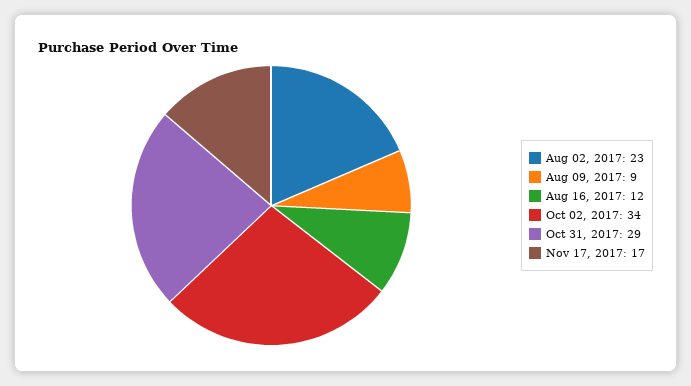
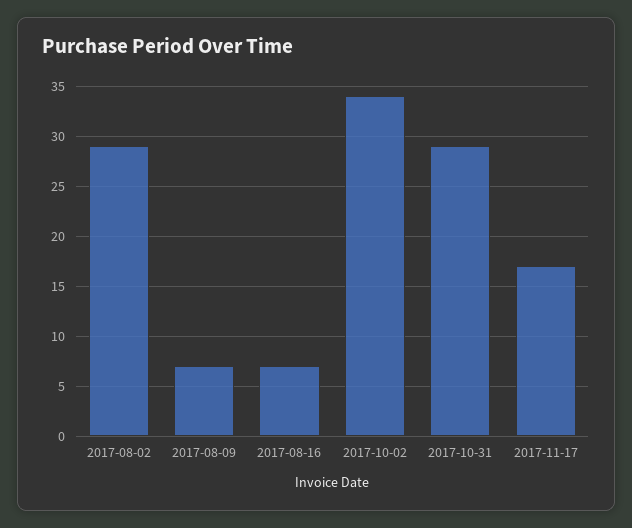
Aug 02, 2017: 23 -> 29
Aug 09, 2017: 9 -> 7
Aug 16, 2017: 12 -> 7

